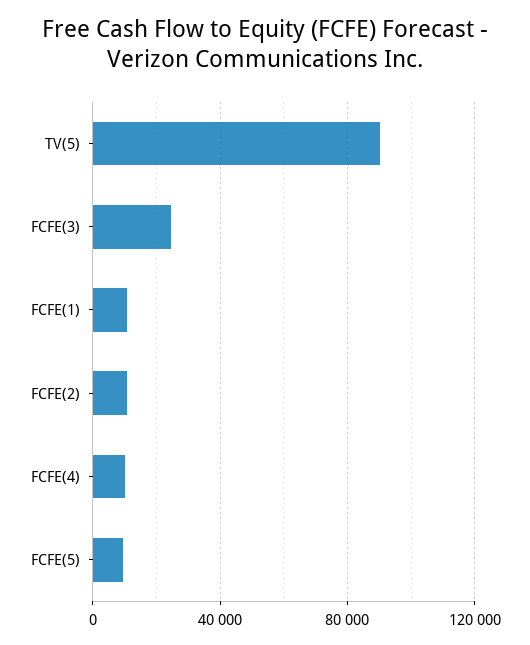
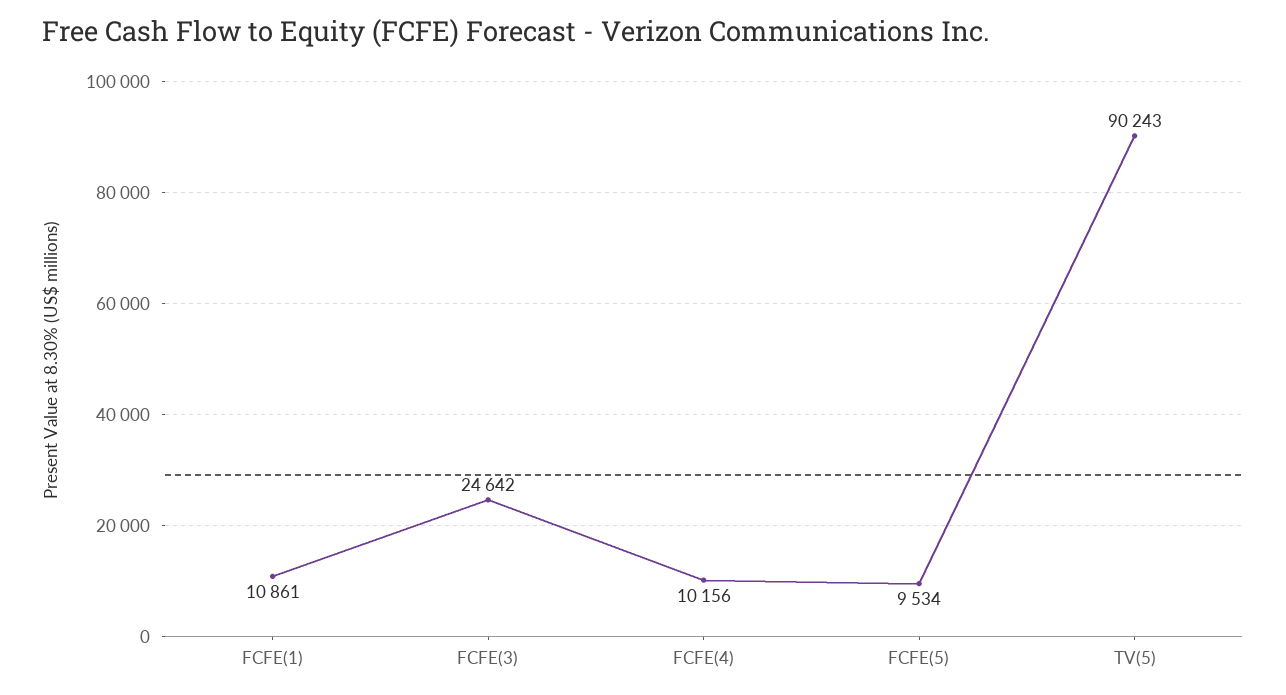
FCFE(2): 10000 -> none

